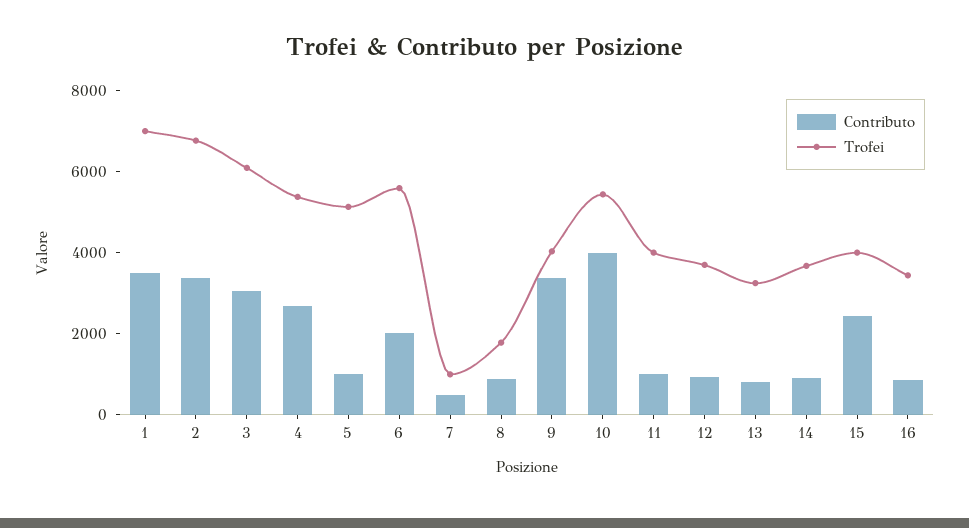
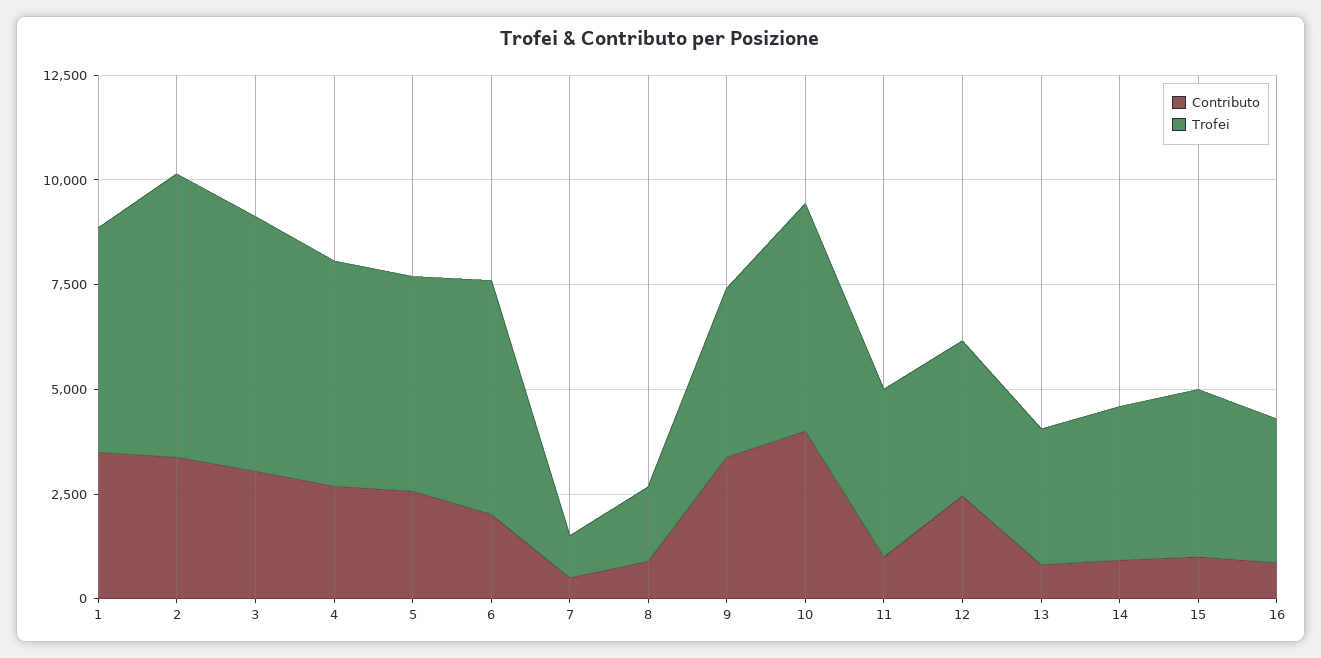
Trofei, 1: 7000 -> 5500
Contributo, 5: 1000 -> 2500
Contributo, 12: 1000 -> 2500
Contributo, 15: 2500 -> 1000

